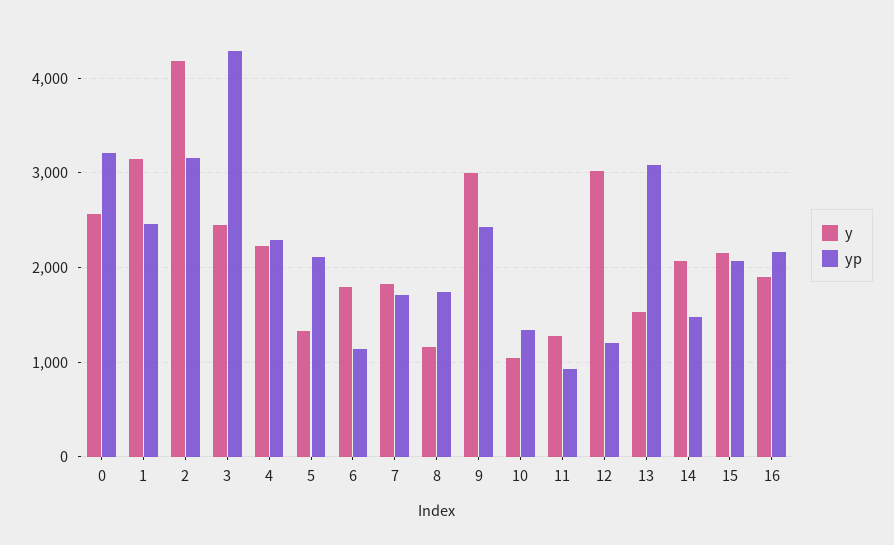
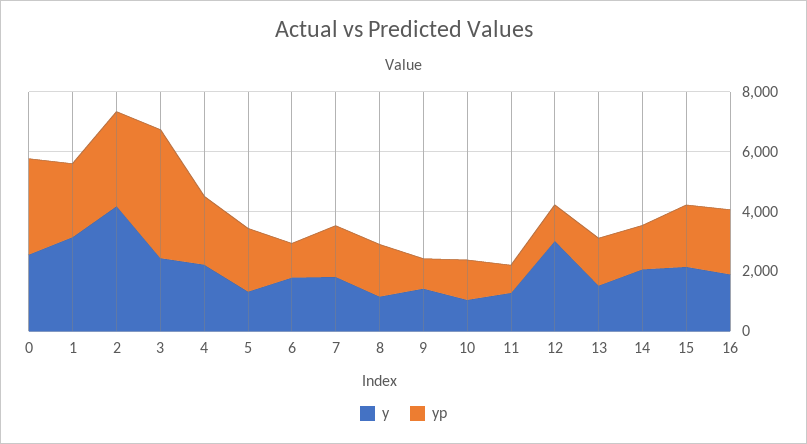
y, 9: 3000 -> 1500
yp, 9: 2400 -> 1000
yp, 13: 3100 -> 1500

